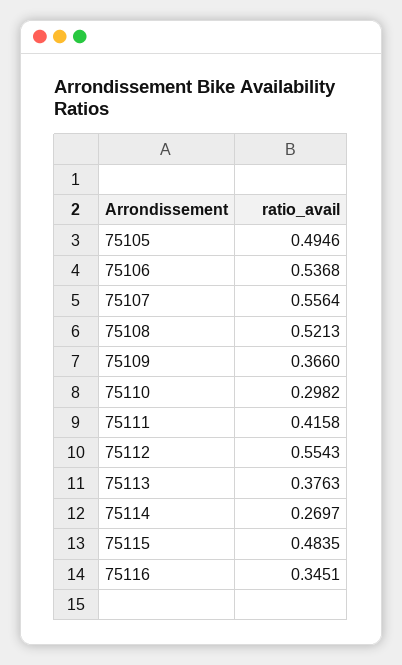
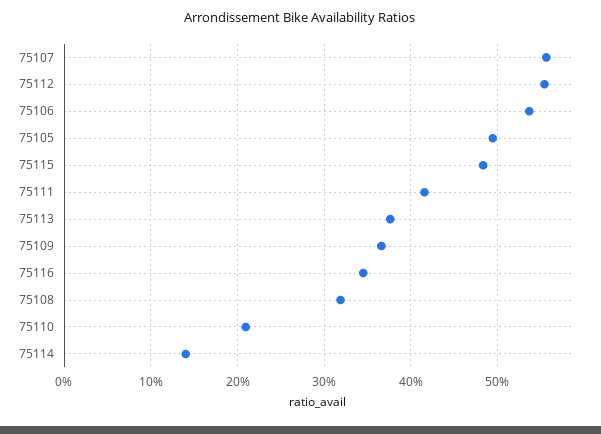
75108: 0.5213 -> 0.32
75110: 0.2982 -> 0.21
75114: 0.2697 -> 0.14

